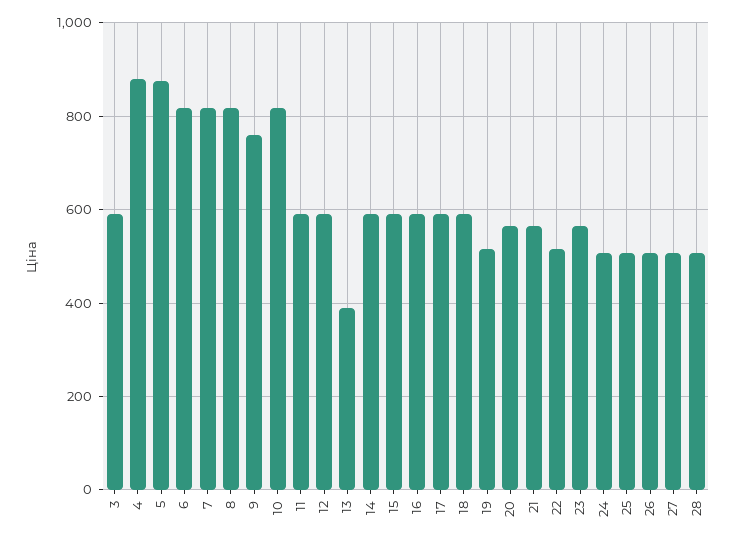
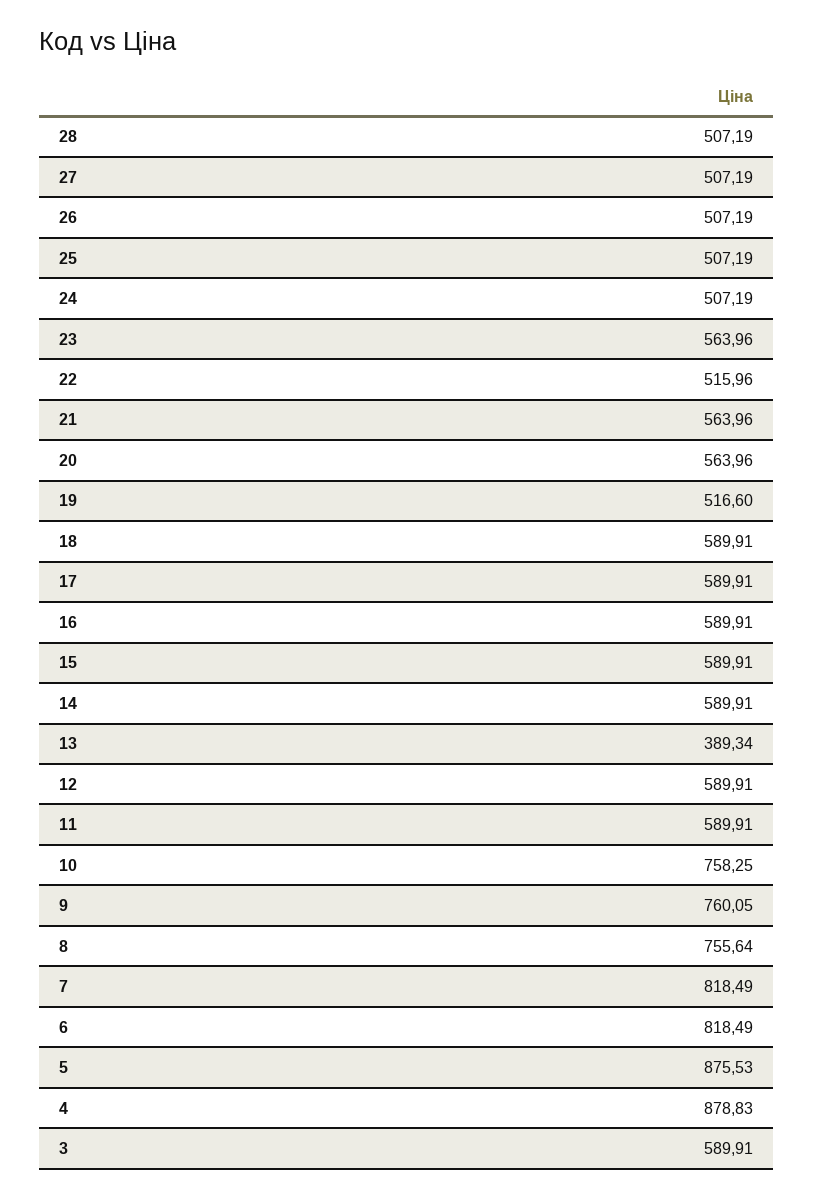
8: 820 -> 755.64
10: 820 -> 758.25

